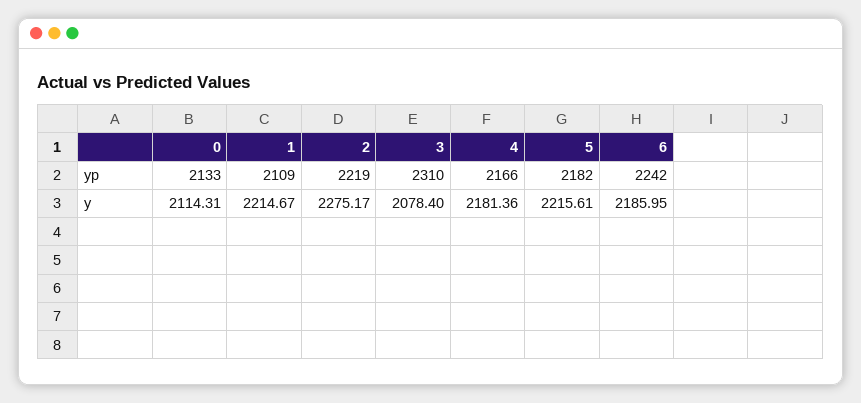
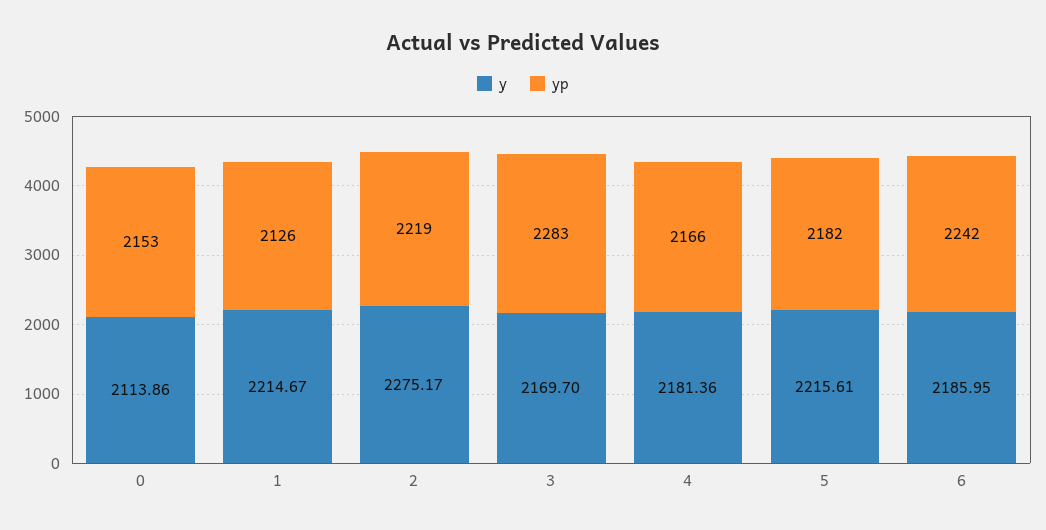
yp, 0: 2133 -> 2153
yp, 1: 2109 -> 2126
yp, 3: 2310 -> 2283
y, 0: 2114.31 -> 2113.86
y, 3: 2078.4 -> 2169.7

